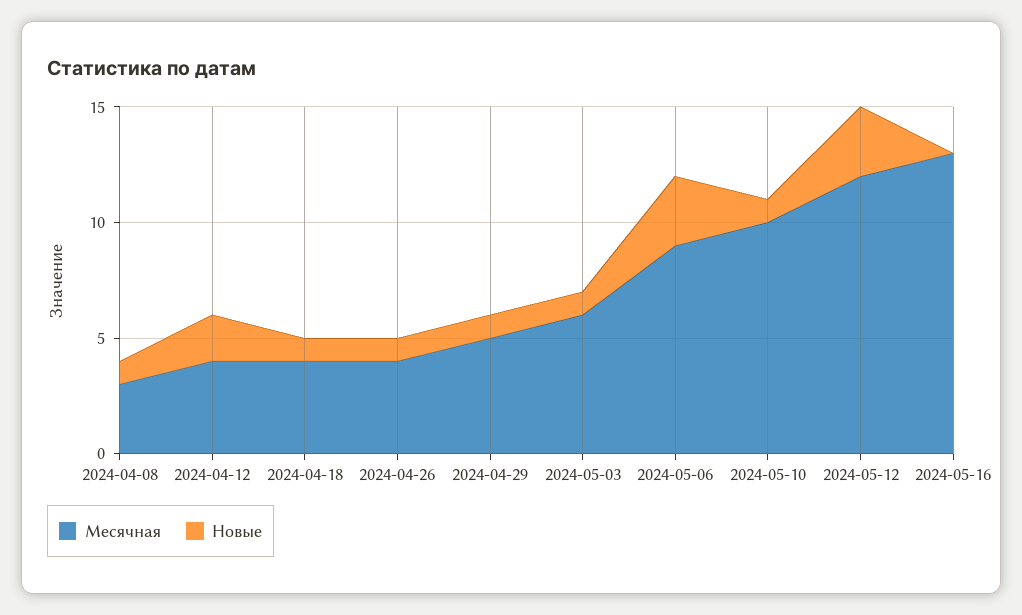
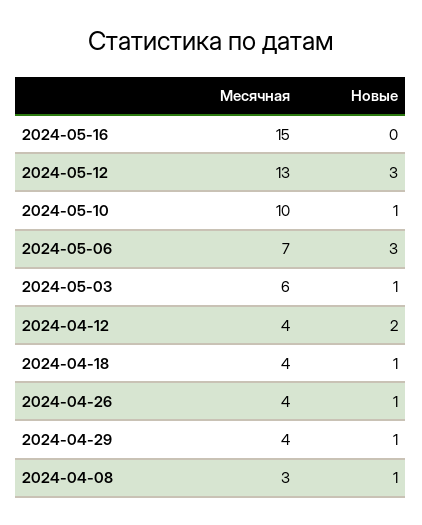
Месячная, 2024-04-29: 5 -> 4
Месячная, 2024-05-06: 9 -> 7
Месячная, 2024-05-12: 12 -> 13
Месячная, 2024-05-16: 13 -> 15

